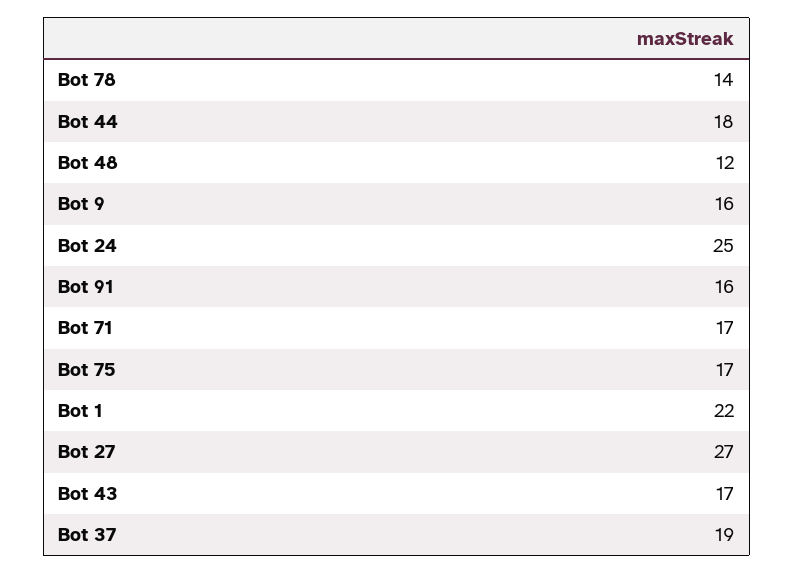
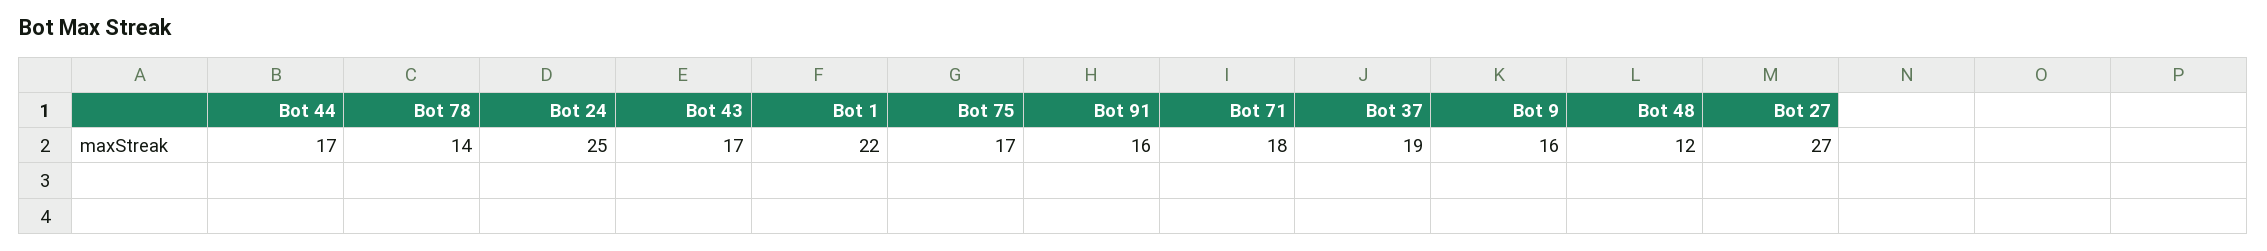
Bot 44: 18 -> 17
Bot 71: 17 -> 18

